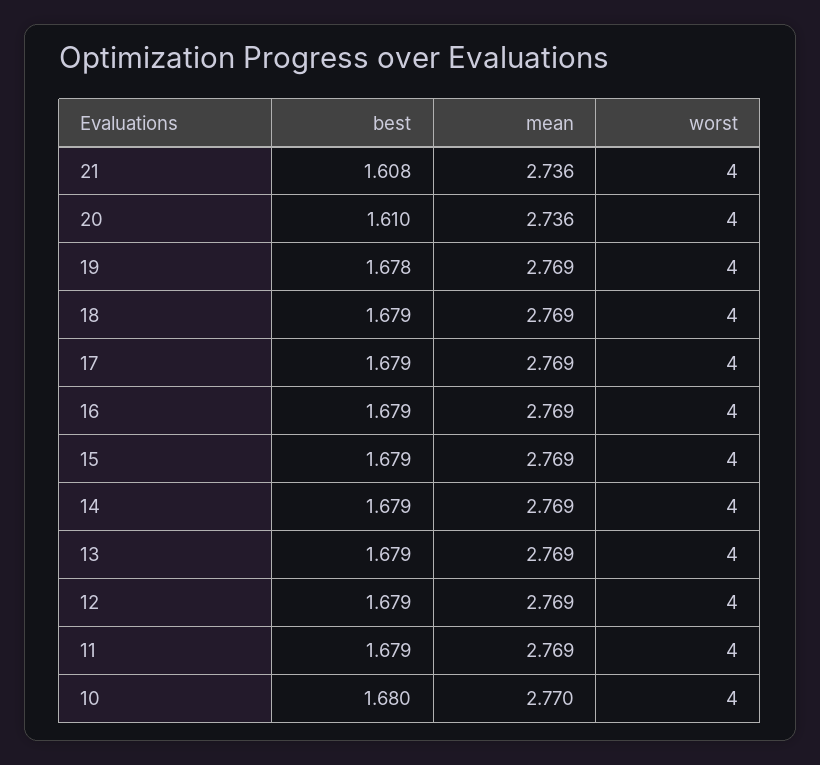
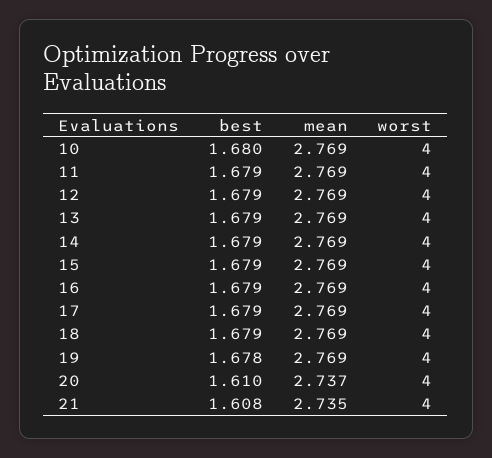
mean, 21: 2.736 -> 2.735
mean, 20: 2.736 -> 2.737
mean, 10: 2.77 -> 2.769

